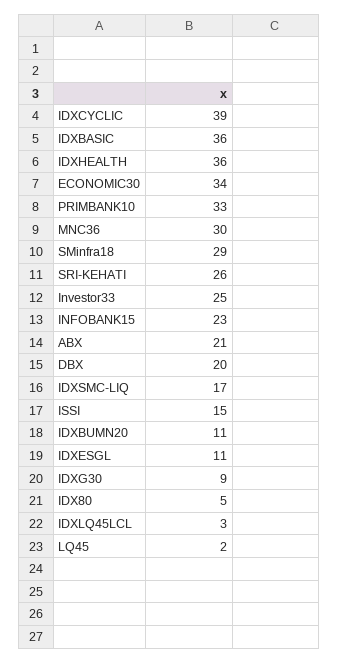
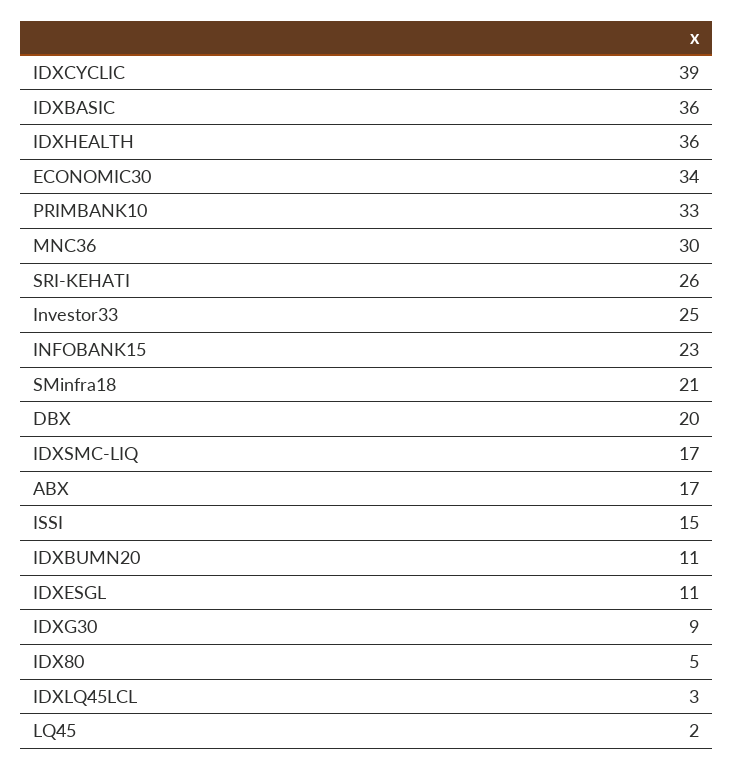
SMinfra18: 29 -> 21
ABX: 21 -> 17

